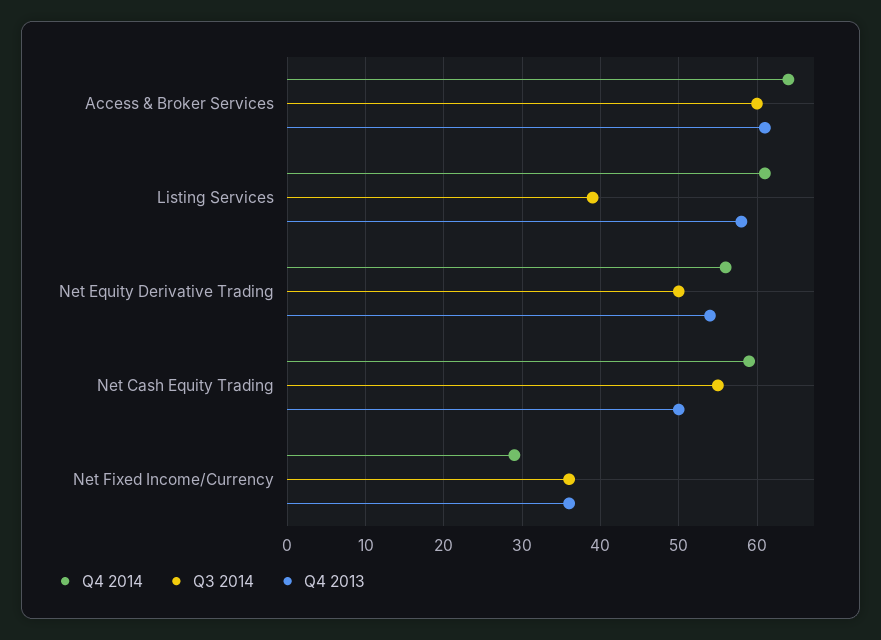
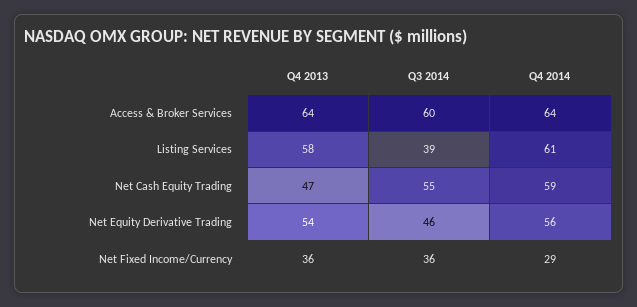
Q4 2013, Access & Broker Services: 61 -> 64
Q3 2014, Net Equity Derivative Trading: 50 -> 46
Q4 2013, Net Cash Equity Trading: 50 -> 47

